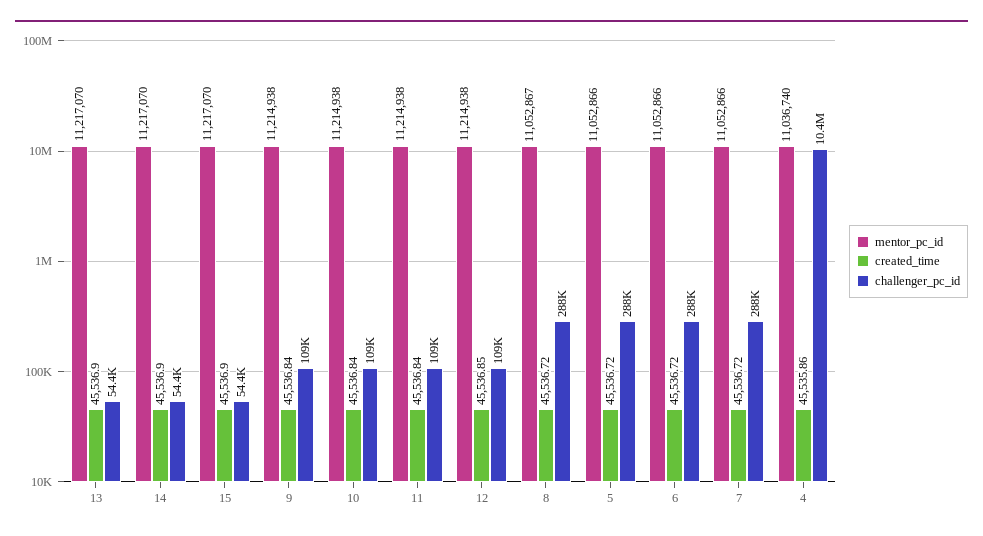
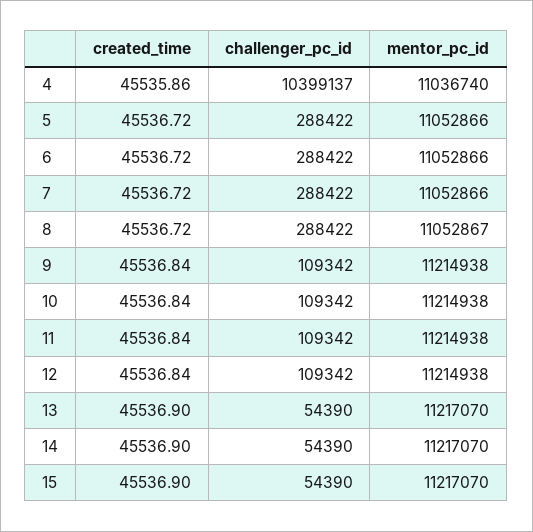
created_time, 12: 45536.85 -> 45536.84

